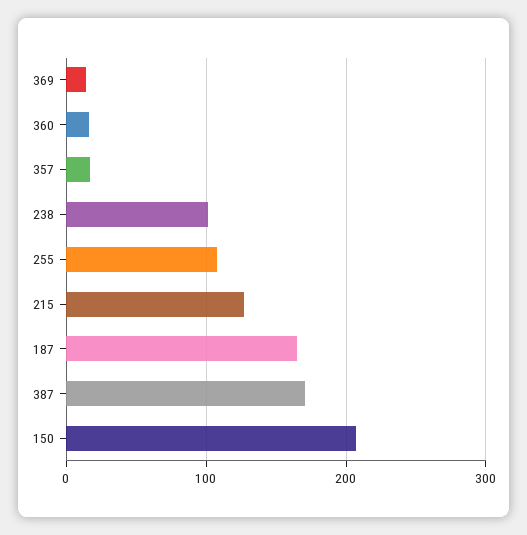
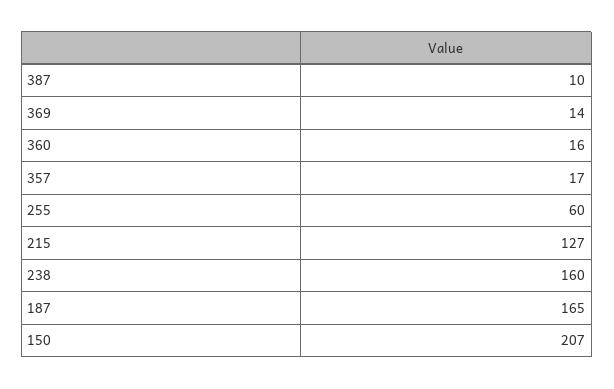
238: 100 -> 160
255: 110 -> 60
387: 170 -> 10

